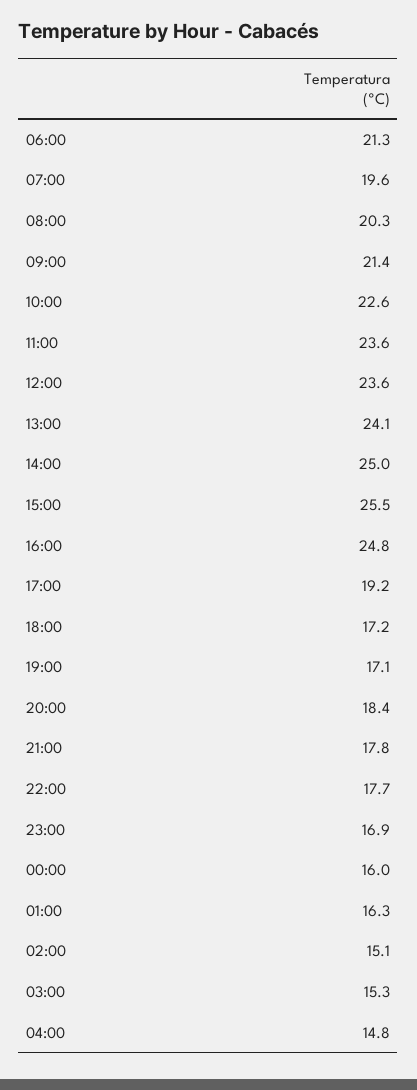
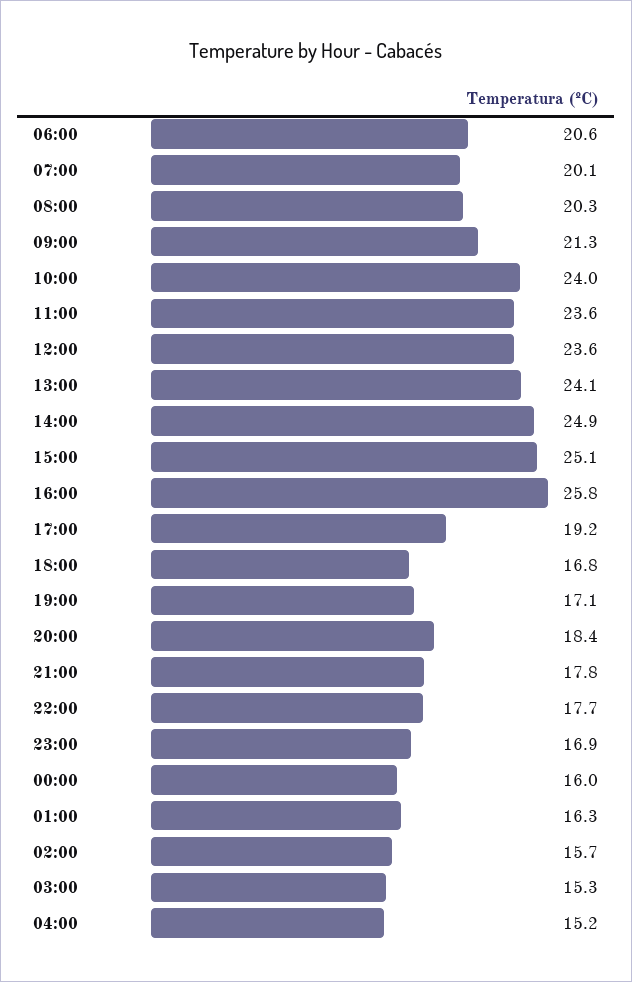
06:00: 21.3 -> 20.6
07:00: 19.6 -> 20.1
09:00: 21.4 -> 21.3
10:00: 22.6 -> 24
14:00: 25 -> 24.9
15:00: 25.5 -> 25.1
16:00: 24.8 -> 25.8
18:00: 17.2 -> 16.8
02:00: 15.1 -> 15.7
04:00: 14.8 -> 15.2

